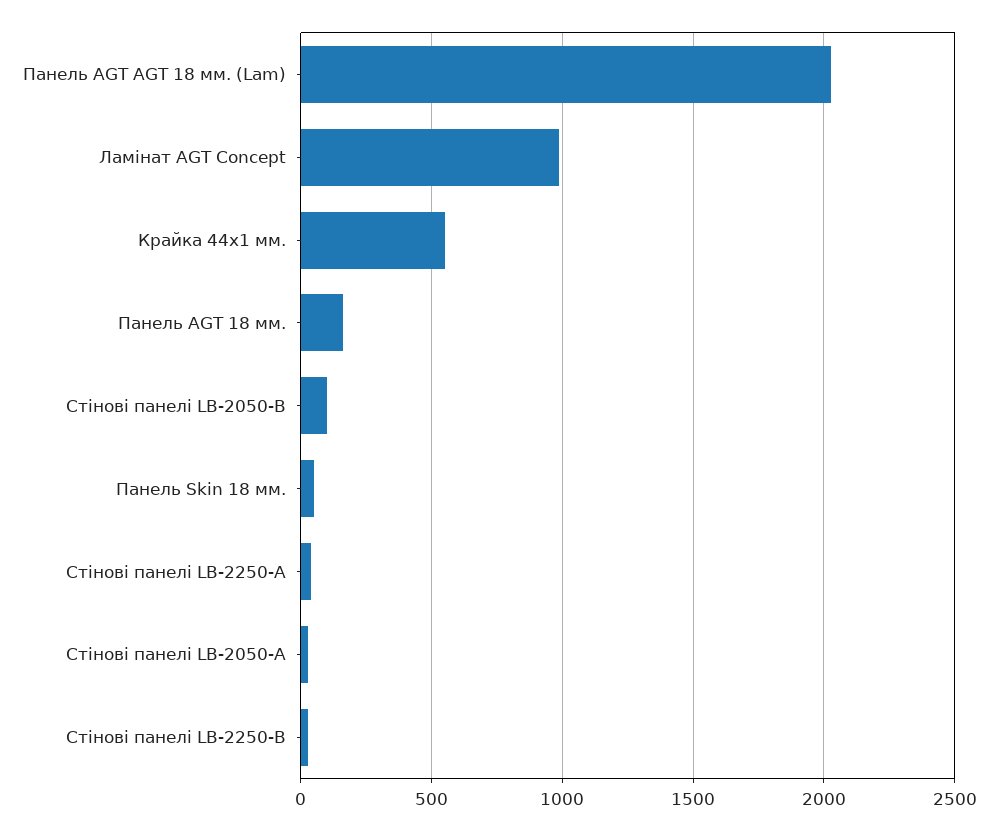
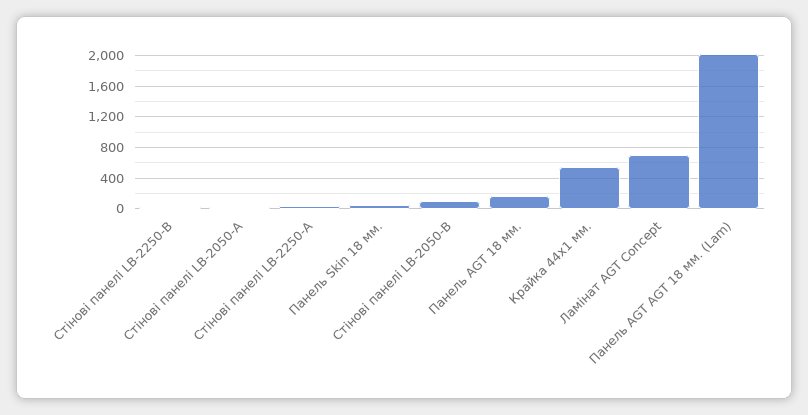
Ламінат AGT Concept: 1000 -> 700

